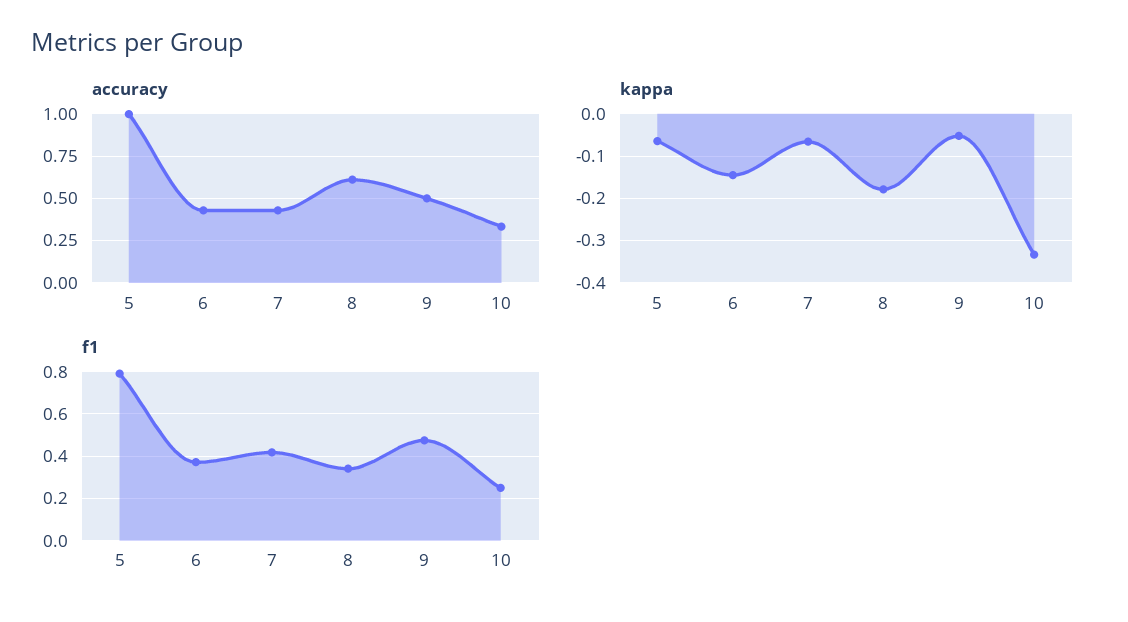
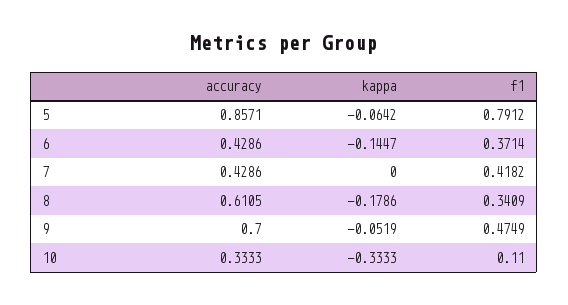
accuracy, 5: 1 -> 0.8571
accuracy, 9: 0.5 -> 0.7
kappa, 7: -0.06 -> 0
f1, 10: 0.25 -> 0.11

